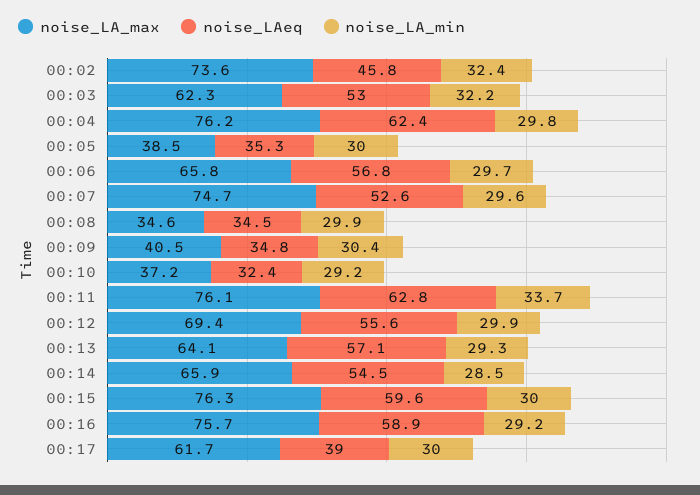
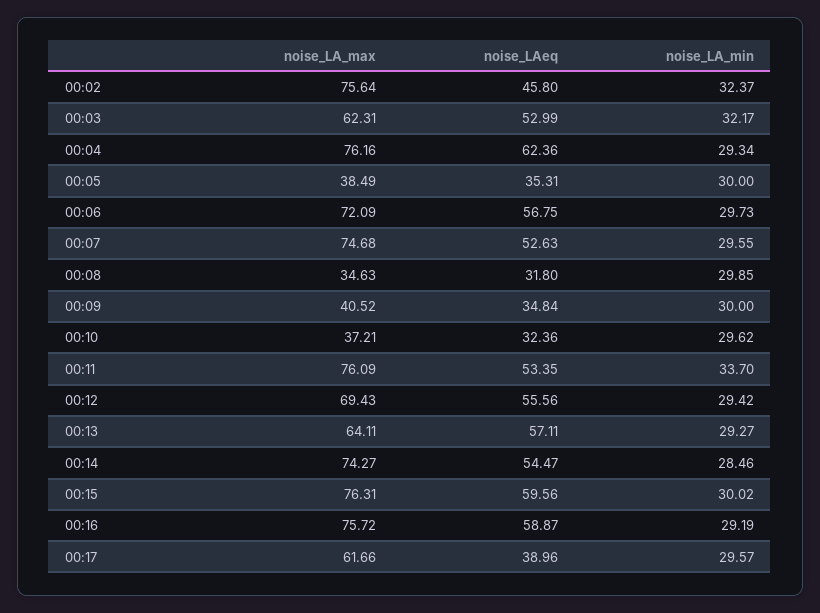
noise_LA_max, 00:02: 73.6 -> 75.64
noise_LA_min, 00:04: 29.8 -> 29.34
noise_LA_max, 00:06: 65.8 -> 72.09
noise_LAeq, 00:08: 34.5 -> 31.8
noise_LA_min, 00:09: 30.4 -> 30
noise_LA_min, 00:10: 29.2 -> 29.62
noise_LAeq, 00:11: 62.8 -> 53.35
noise_LA_min, 00:12: 29.9 -> 29.42
noise_LA_max, 00:14: 65.9 -> 74.27
noise_LA_min, 00:17: 30 -> 29.57

